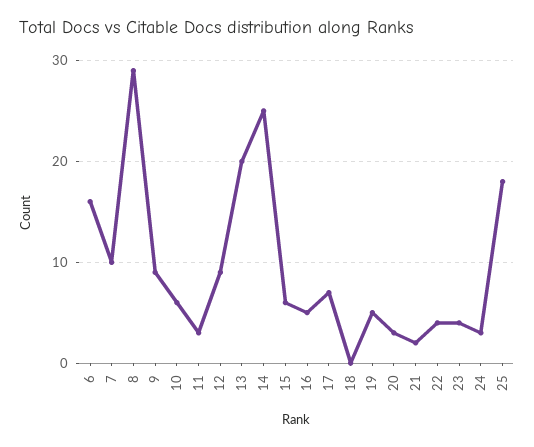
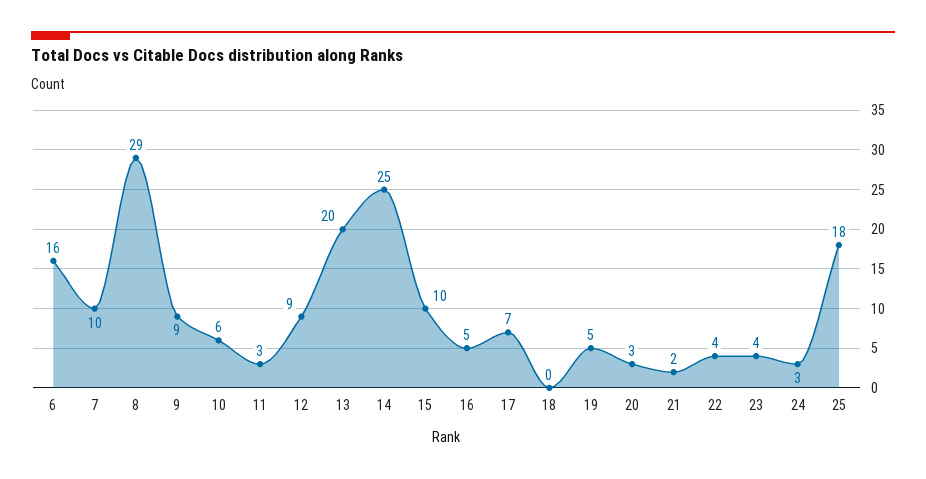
15: 6 -> 10

